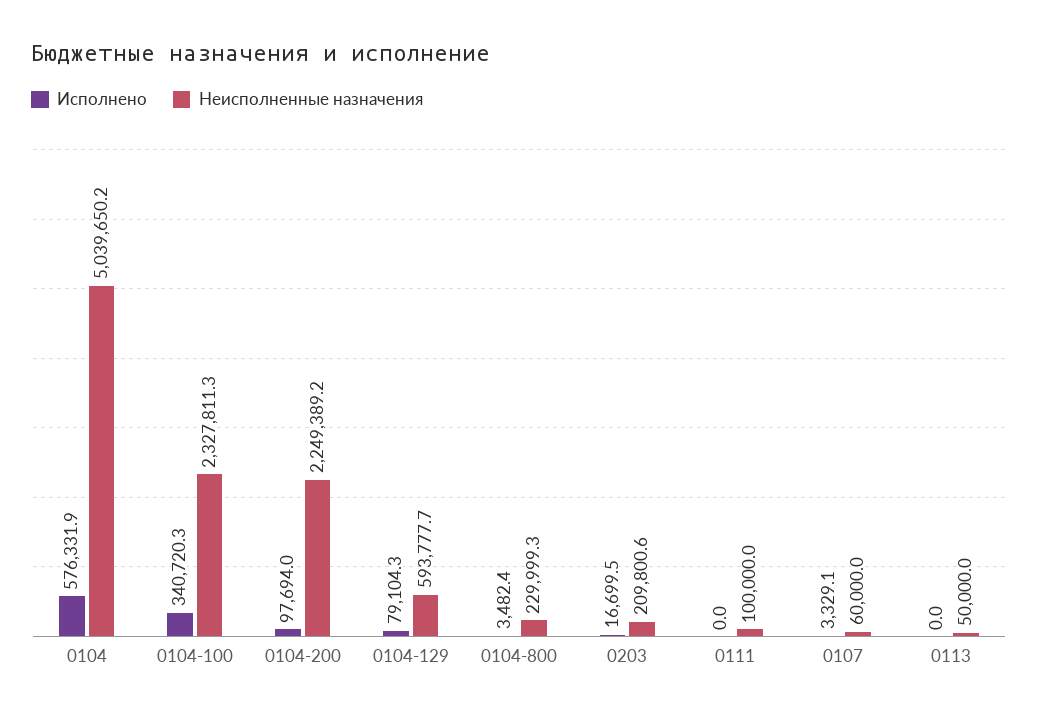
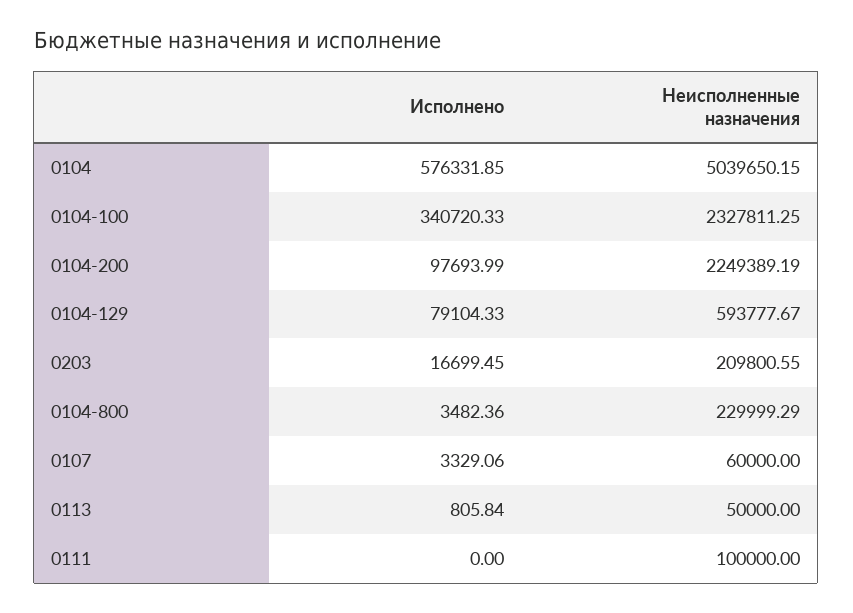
Исполнено, 0113: 0 -> 805.84

